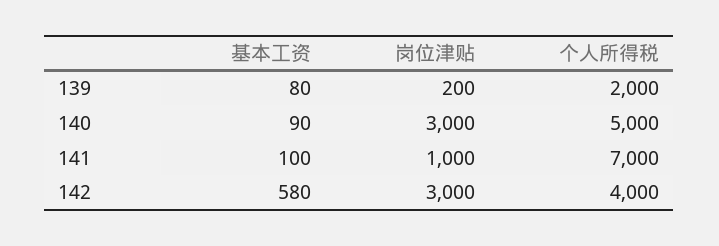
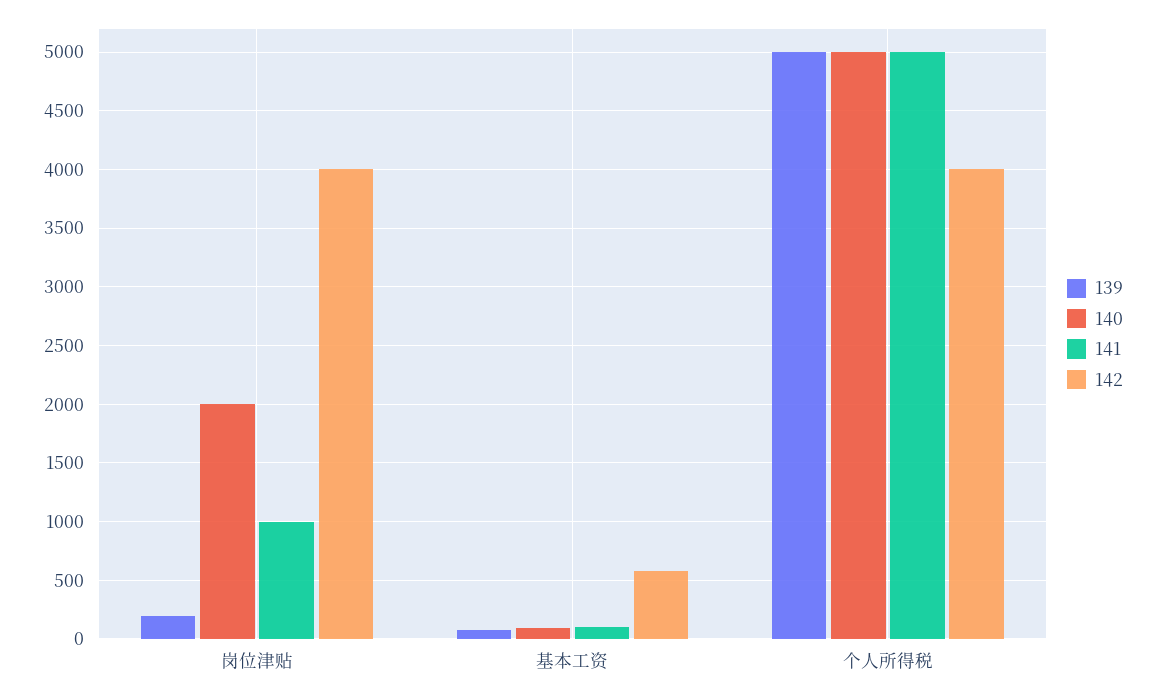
139, 个人所得税: 2000 -> 5000
140, 岗位津贴: 3000 -> 2000
141, 个人所得税: 7000 -> 5000
142, 岗位津贴: 3000 -> 4000

